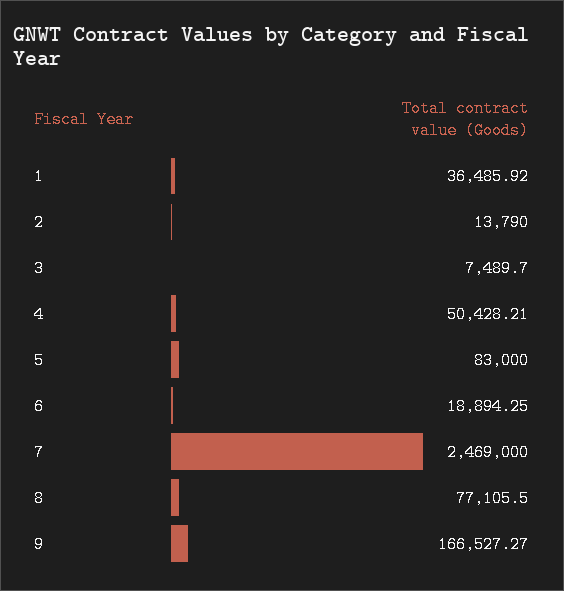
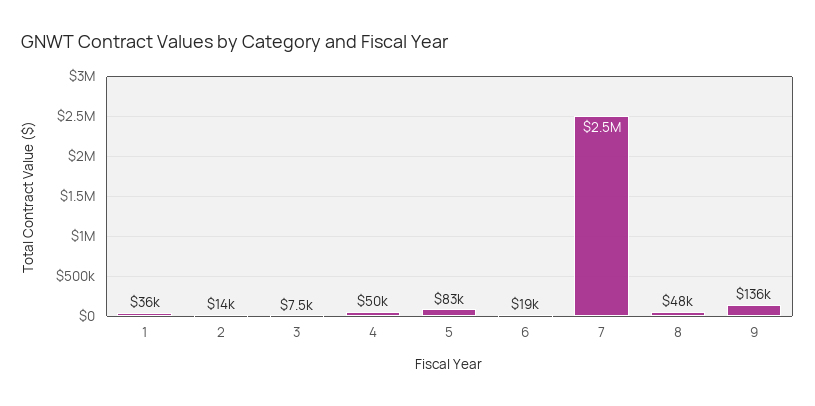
8: 77105.5 -> 48000
9: 166527.27 -> 136000

